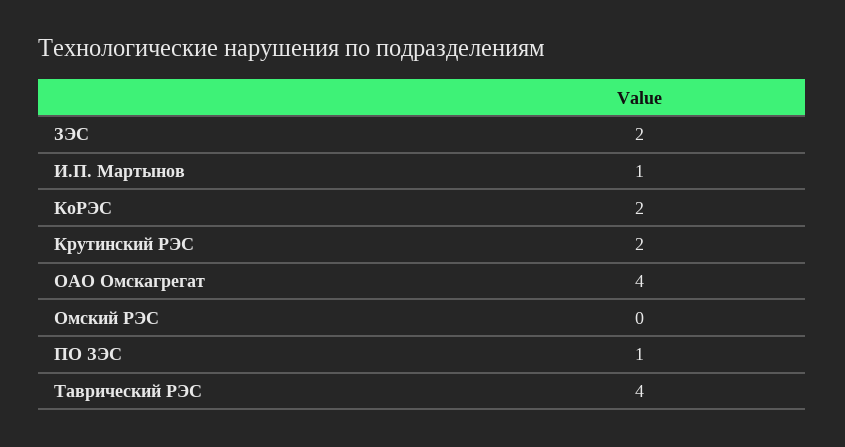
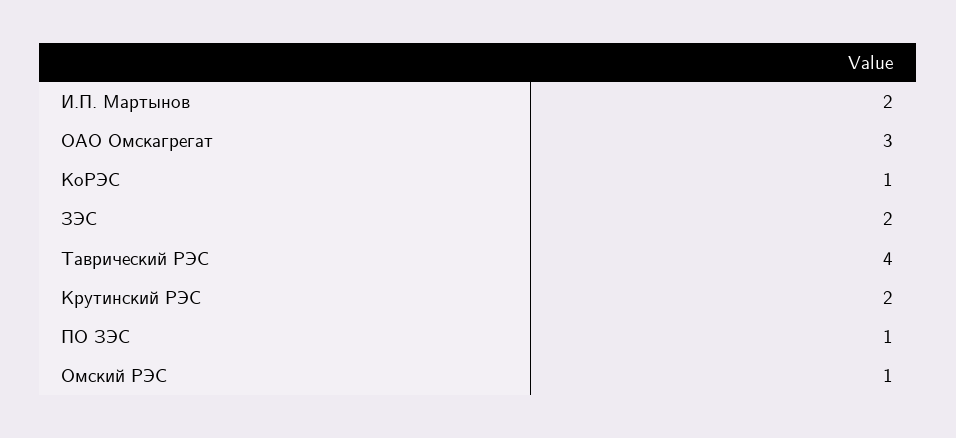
И.П. Мартынов: 1 -> 2
КоРЭС: 2 -> 1
ОАО Омскагрегат: 4 -> 3
Омский РЭС: 0 -> 1

